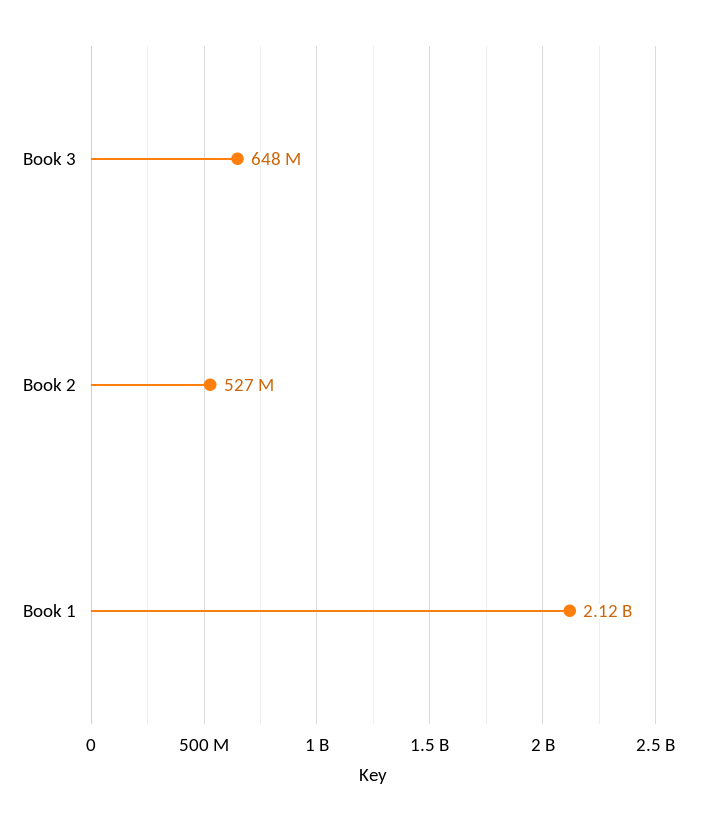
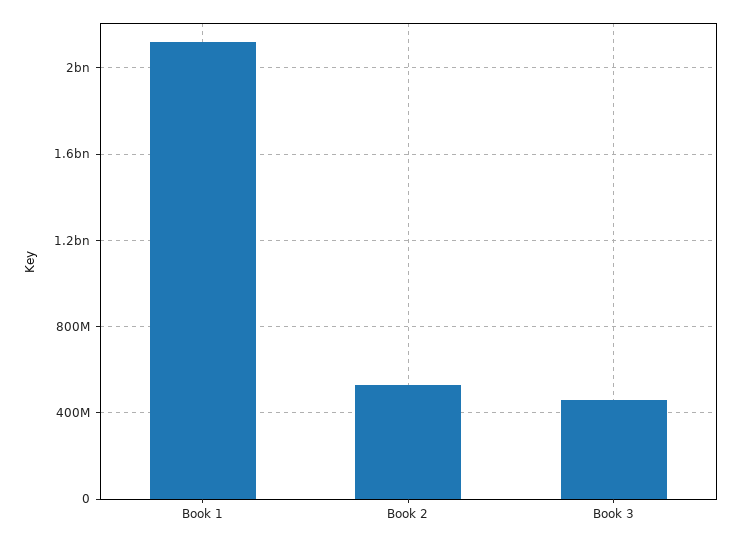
Book 3: 648000000 -> 450000000

